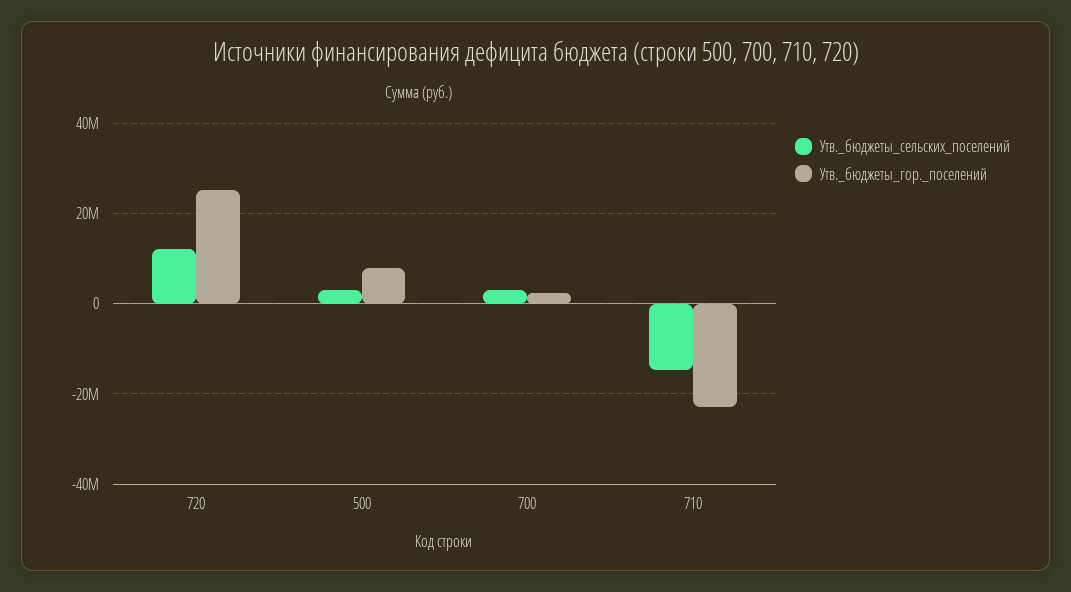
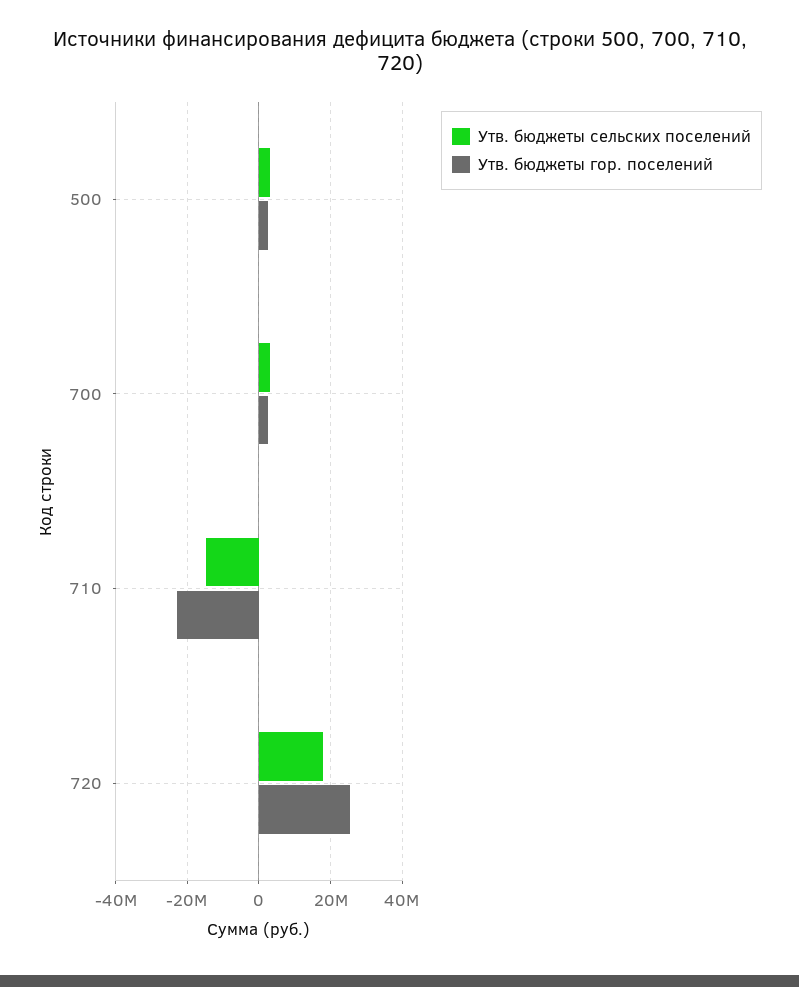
Утв._бюджеты_сельских_поселений, 720: 12000000 -> 18000000
Утв._бюджеты_гор._поселений, 500: 8000000 -> 2000000

